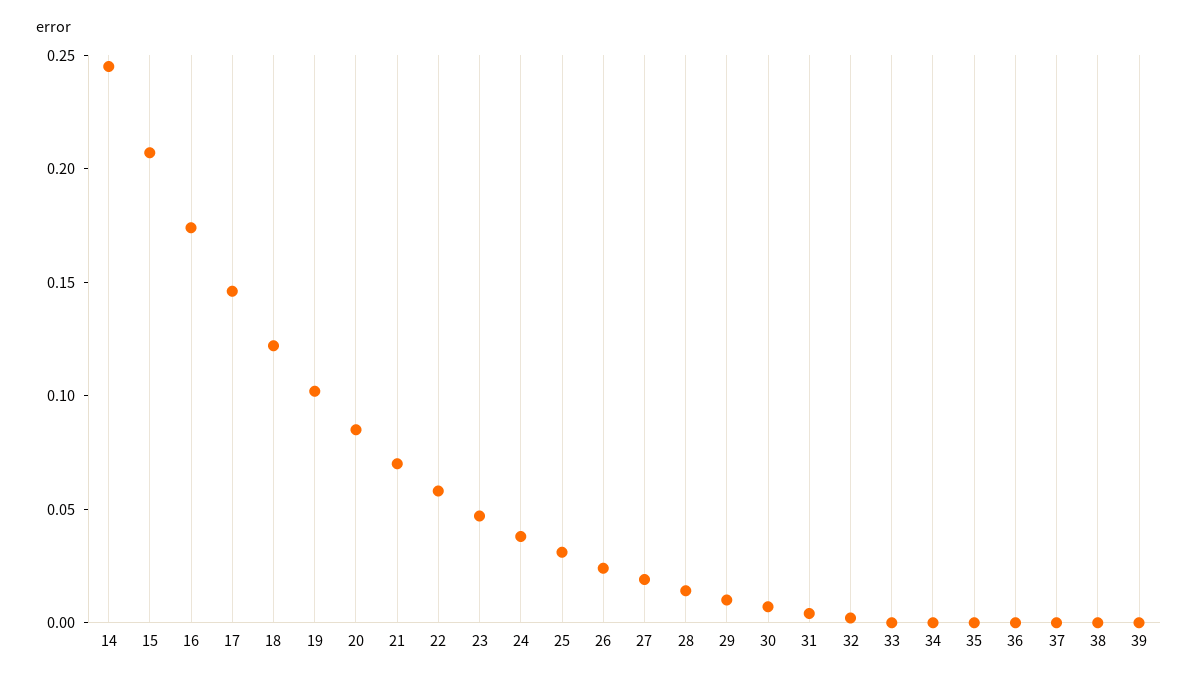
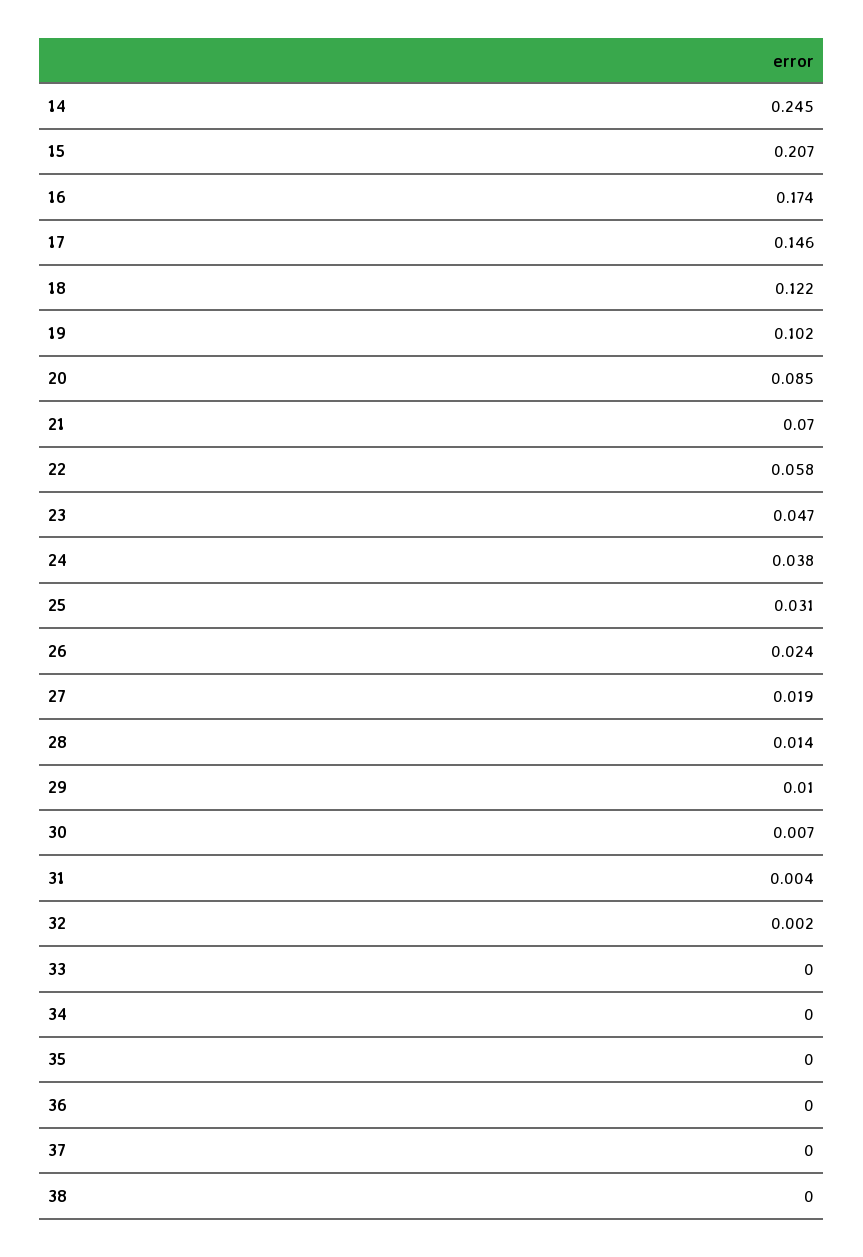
39: 0 -> none

